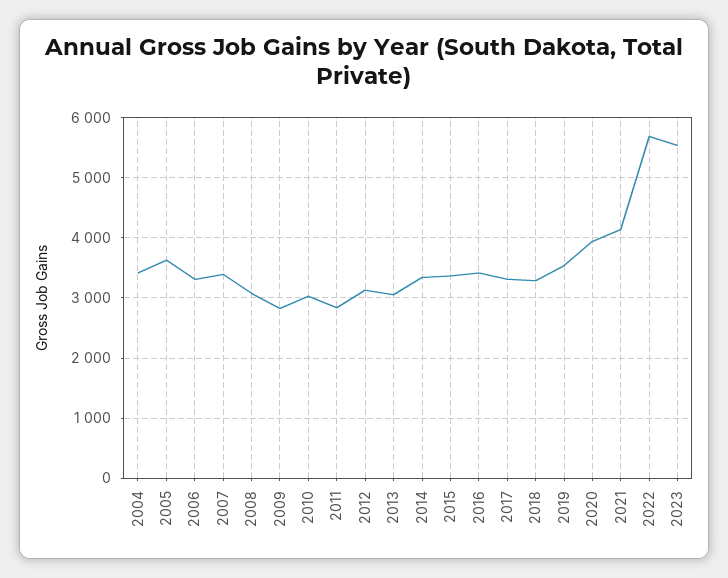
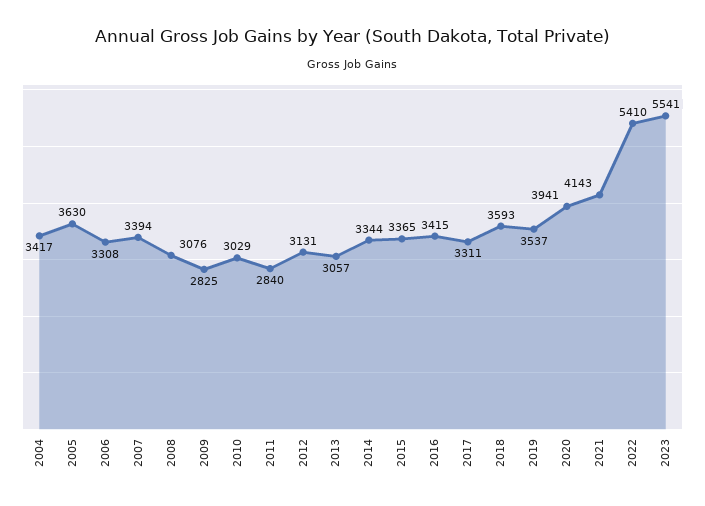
2018: 3300 -> 3593
2022: 5700 -> 5410

